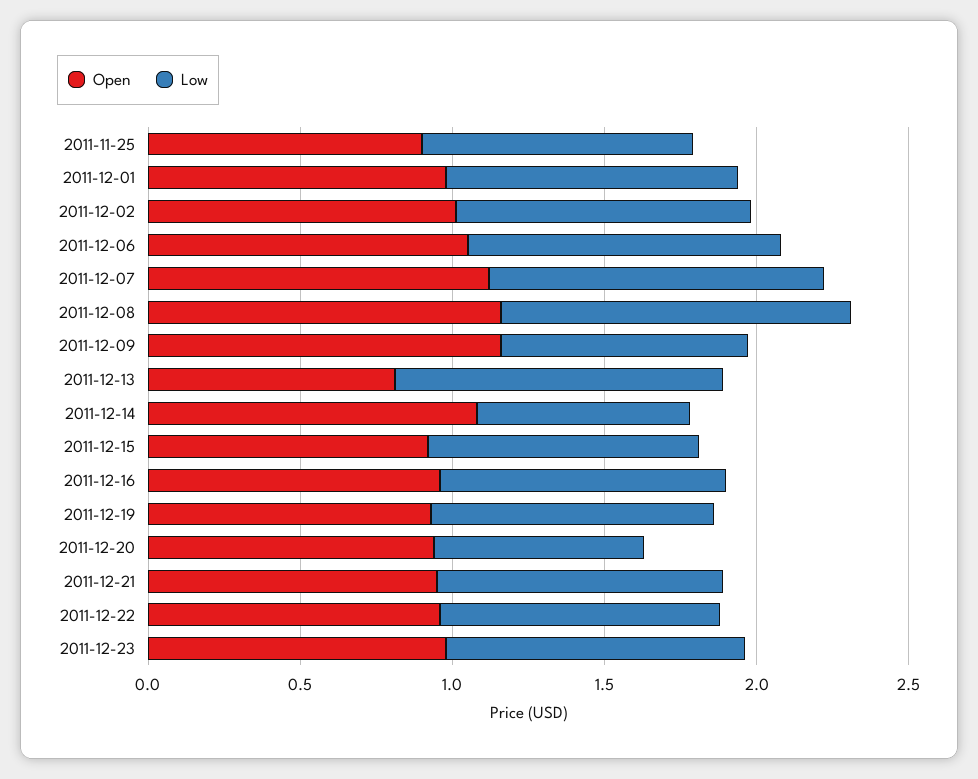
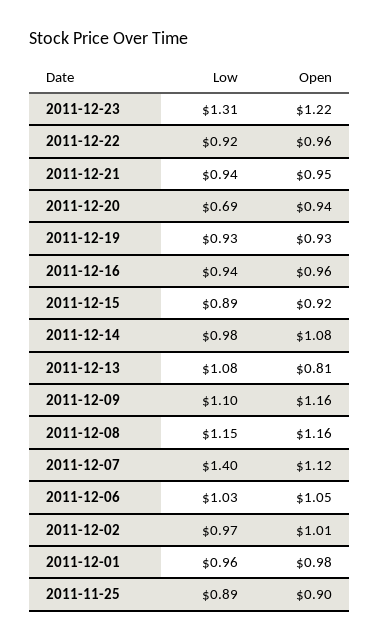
Low, 2011-12-07: 1.1 -> 1.4
Low, 2011-12-09: 0.8 -> 1.1
Low, 2011-12-14: 0.7 -> 0.98
Open, 2011-12-23: 1 -> 1.22
Low, 2011-12-23: 1 -> 1.31

